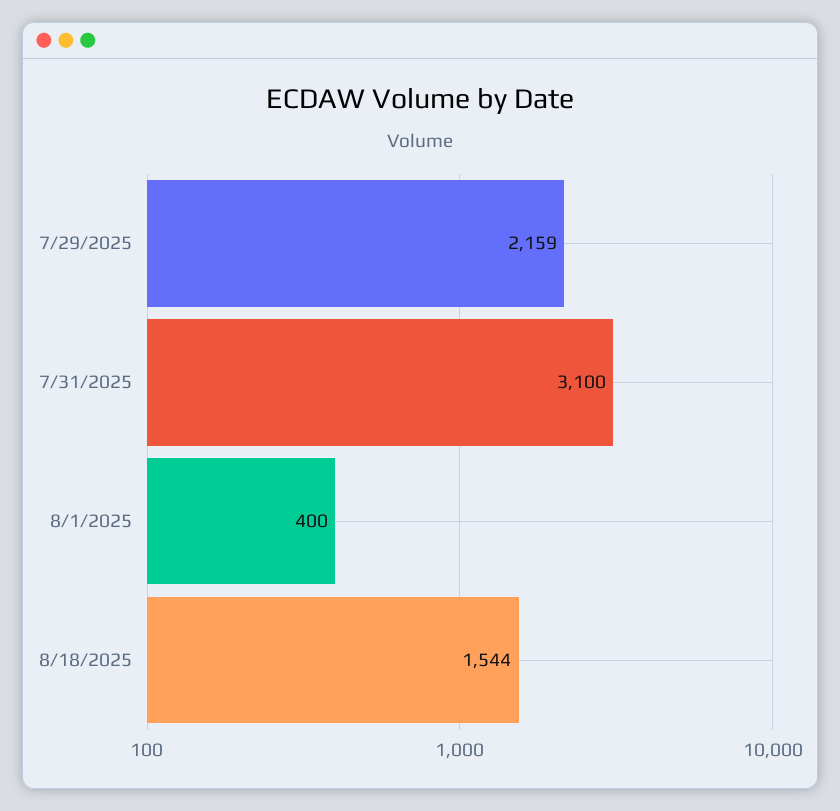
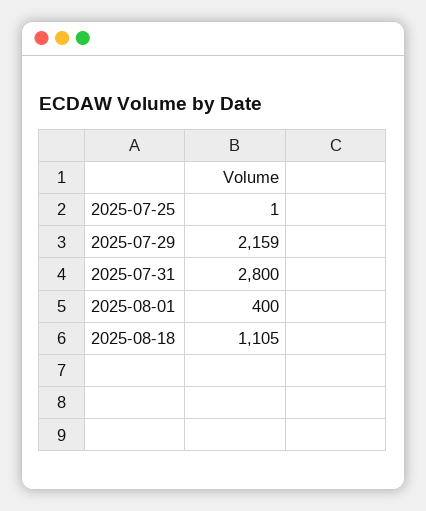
7/31/2025: 3100 -> 2800
8/18/2025: 1544 -> 1105
2025-07-25: none -> 1

